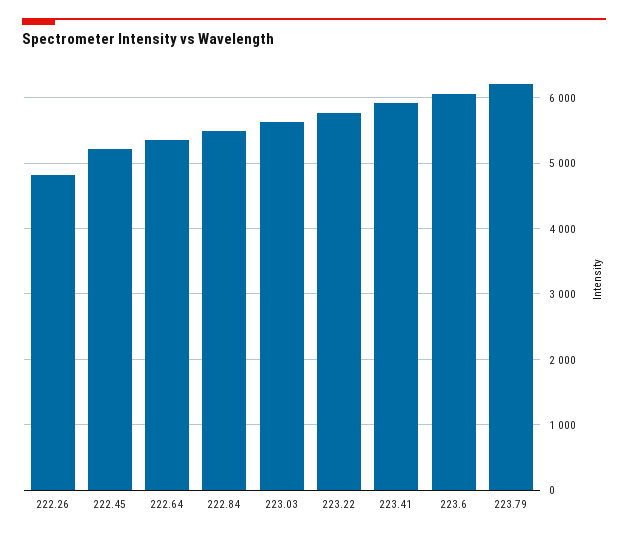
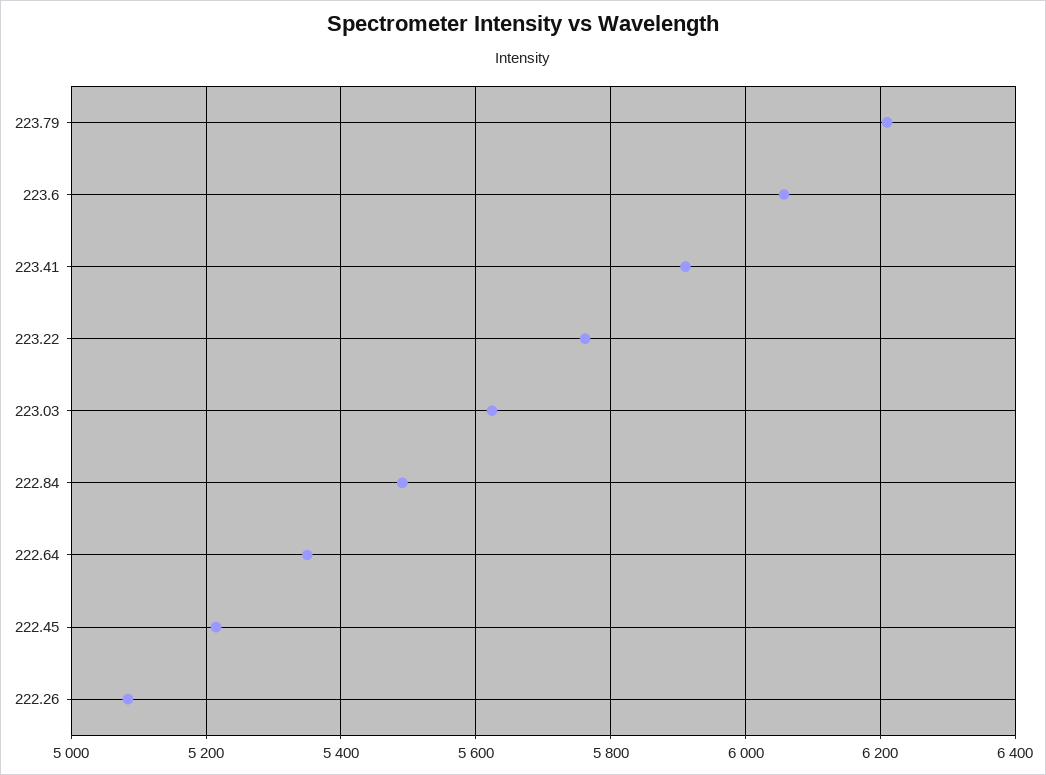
222.26: 4800 -> 5080

